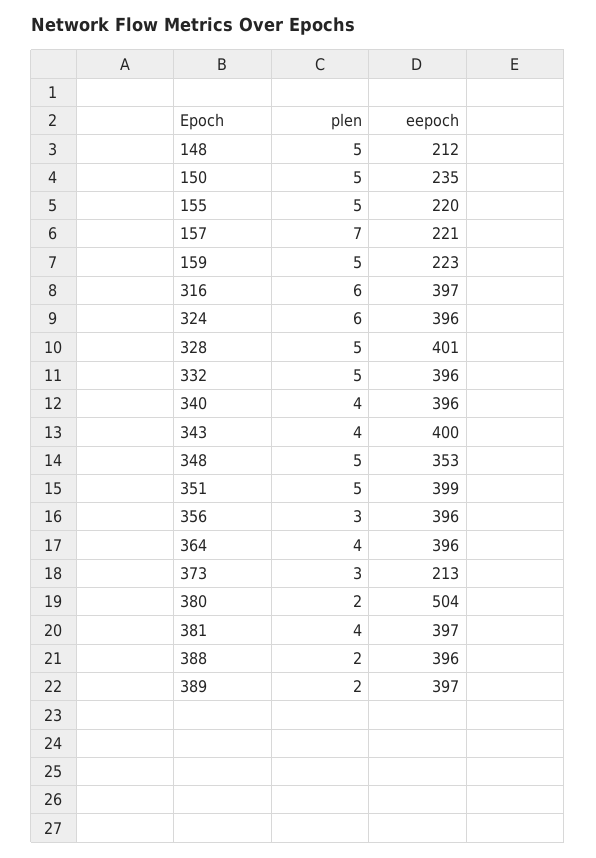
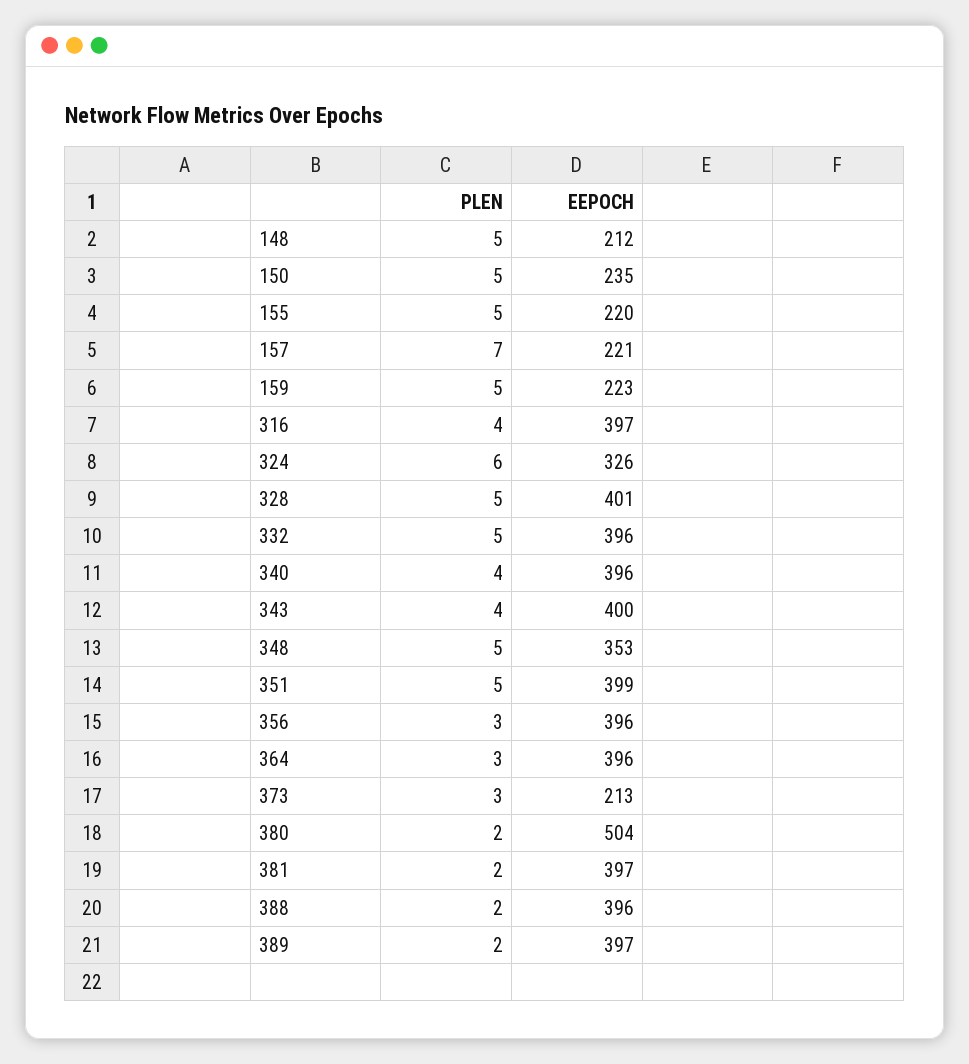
plen, 316: 6 -> 4
eepoch, 324: 396 -> 326
plen, 364: 4 -> 3
plen, 381: 4 -> 2

